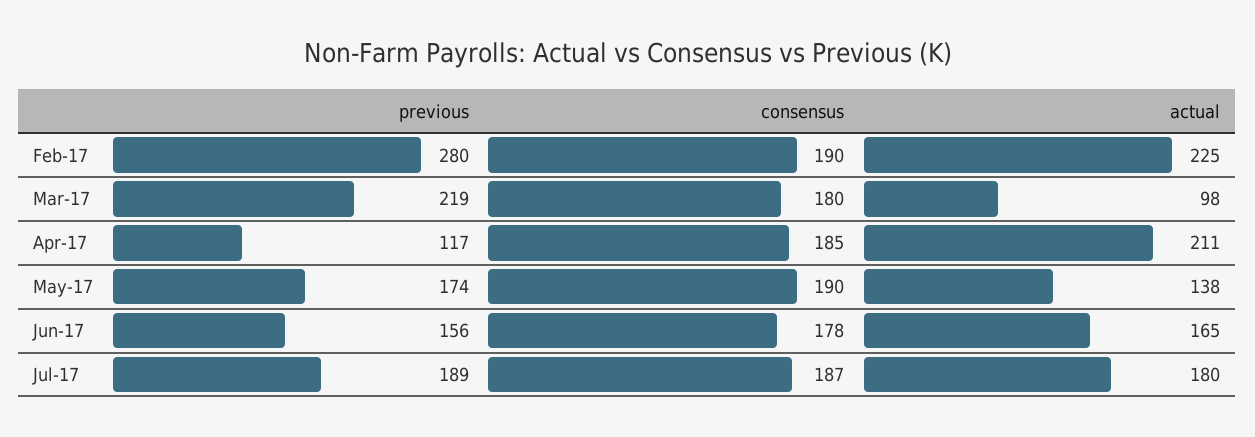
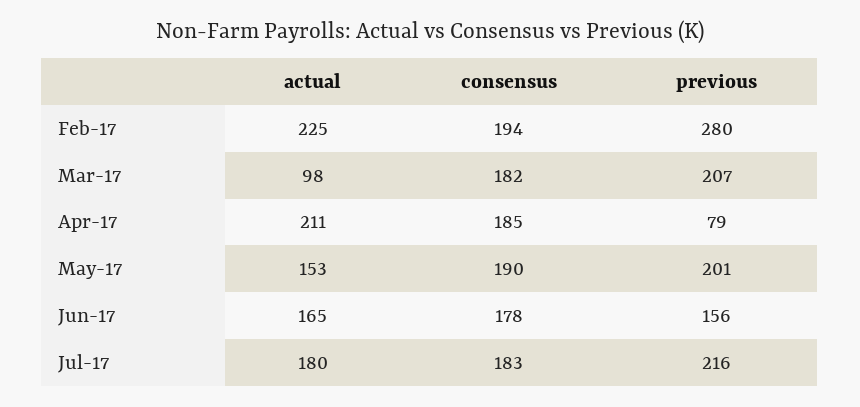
consensus, Feb-17: 190 -> 194
previous, Mar-17: 219 -> 207
consensus, Mar-17: 180 -> 182
previous, Apr-17: 117 -> 79
previous, May-17: 174 -> 201
actual, May-17: 138 -> 153
previous, Jul-17: 189 -> 216
consensus, Jul-17: 187 -> 183

